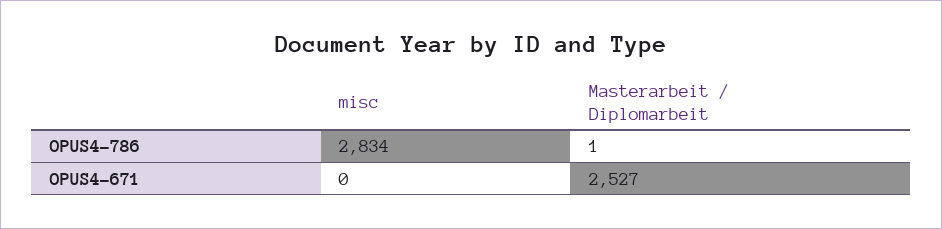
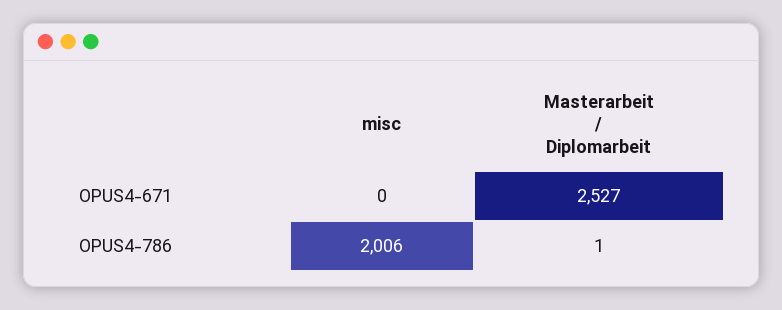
misc, OPUS4-786: 2834 -> 2006

